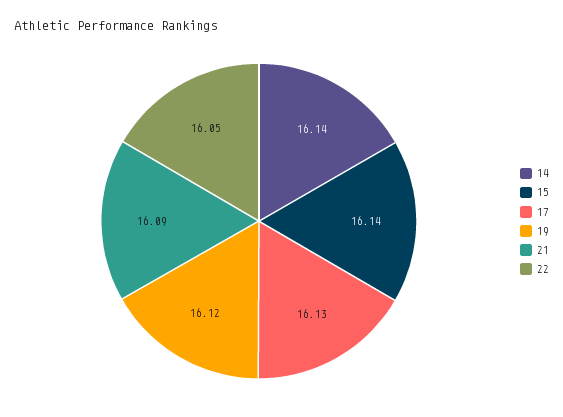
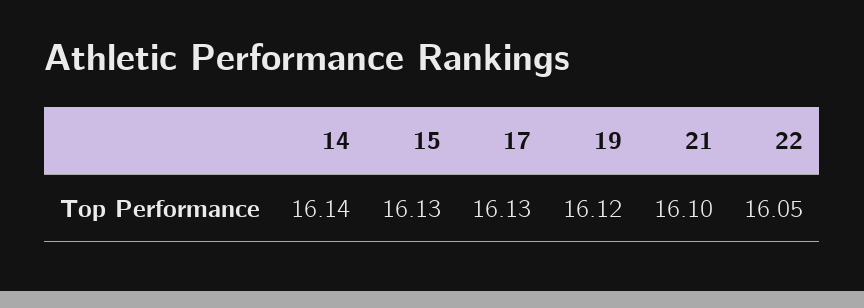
15: 16.14 -> 16.13
21: 16.09 -> 16.1

